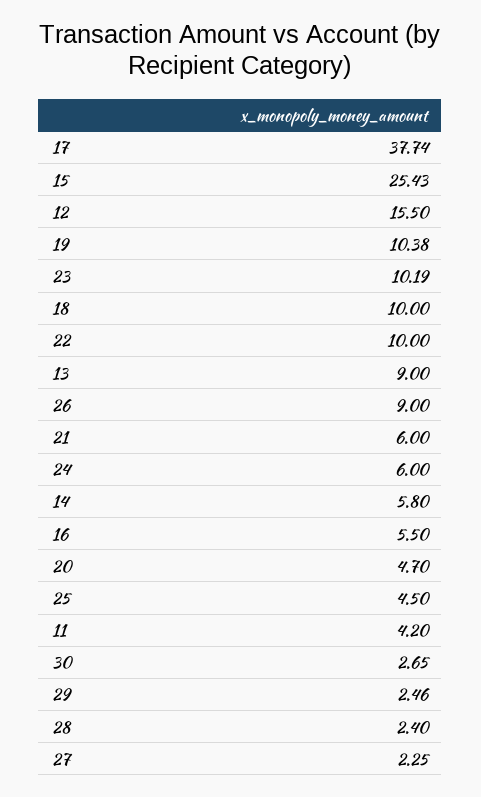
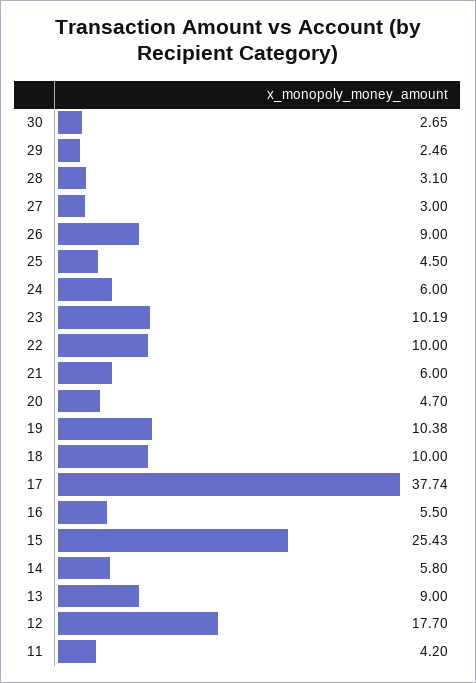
12: 15.5 -> 17.7
28: 2.4 -> 3.1
27: 2.25 -> 3

